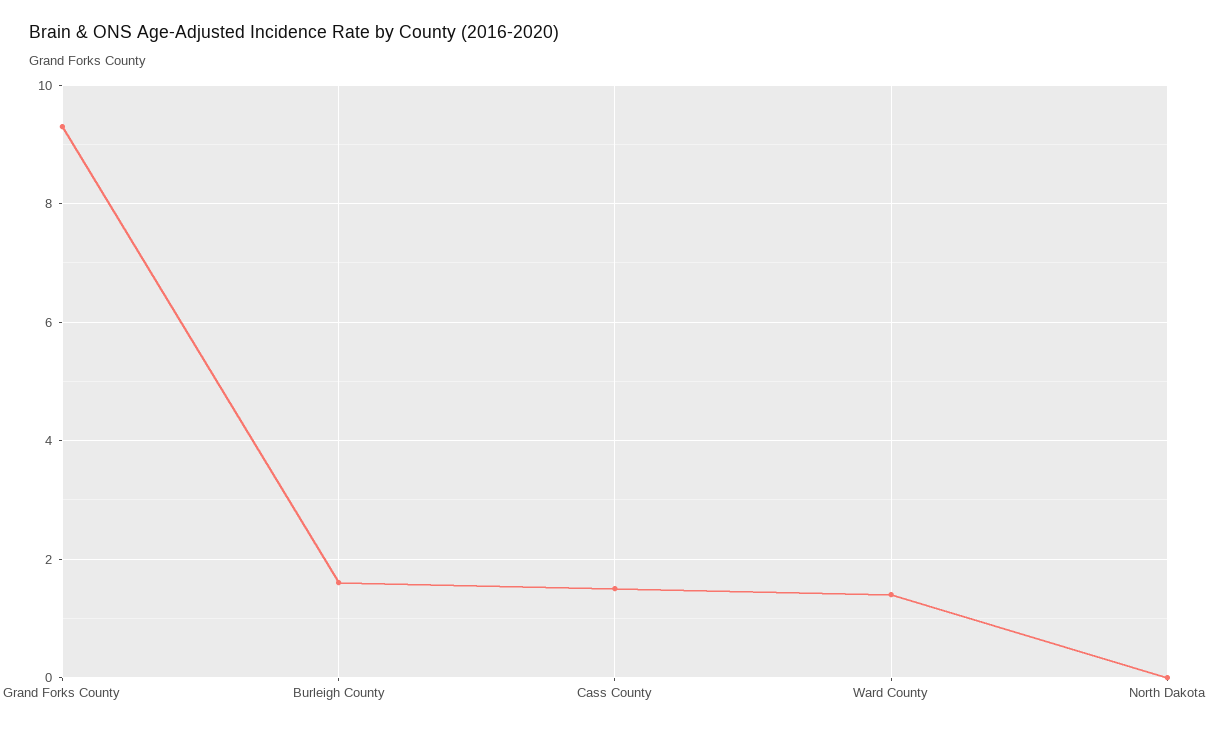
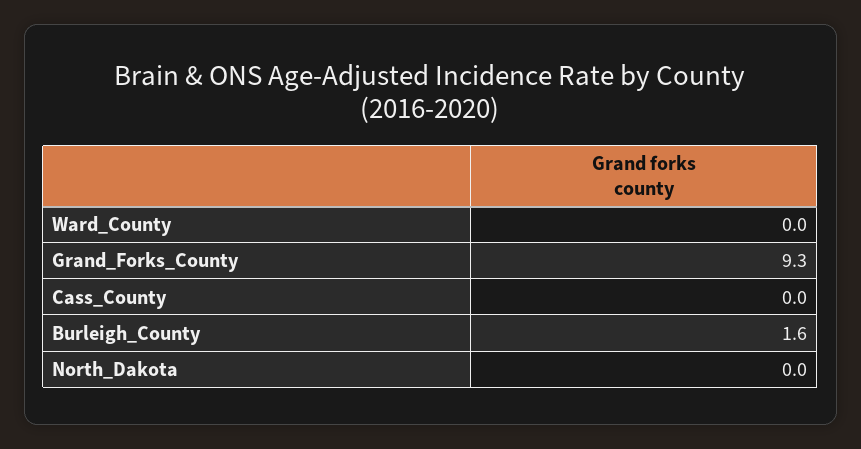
Cass County: 1.5 -> 0
Ward County: 1.5 -> 0

